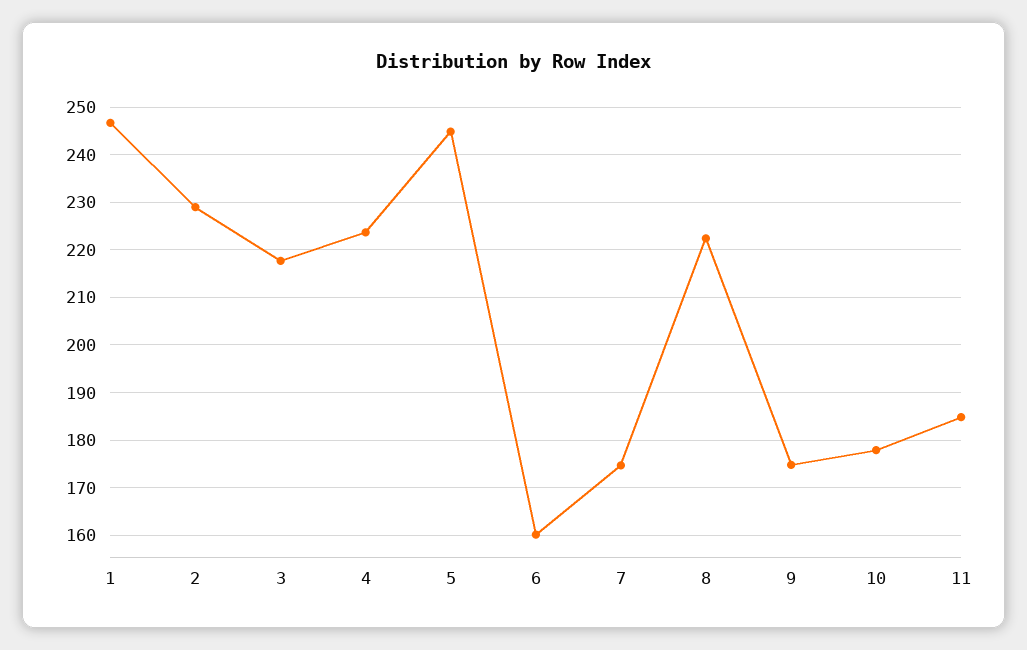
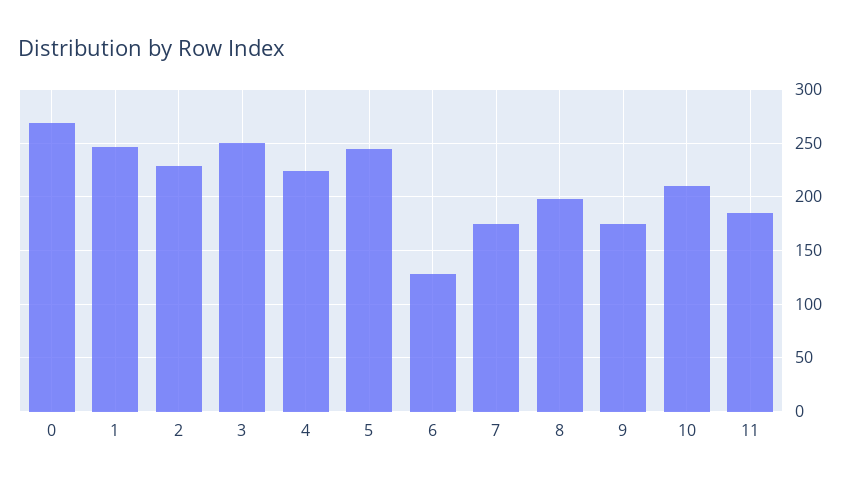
3: 218 -> 250
6: 160 -> 130
8: 222 -> 200
10: 178 -> 210
0: none -> 270

